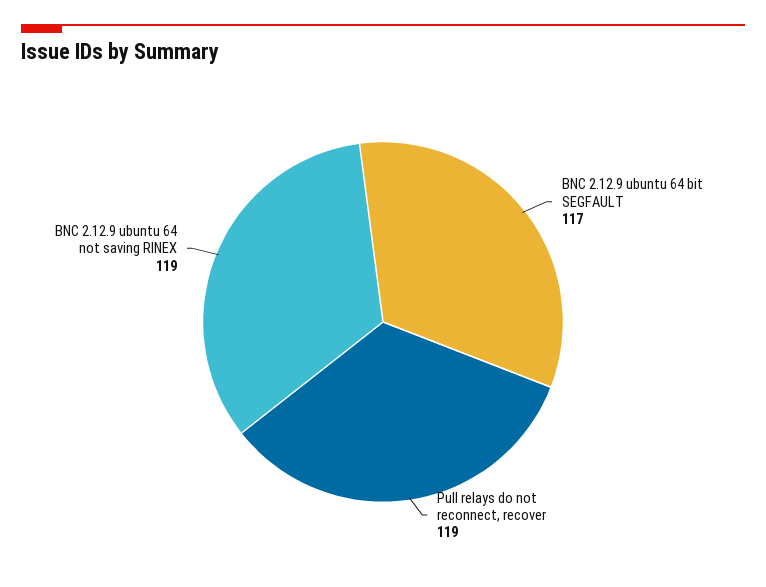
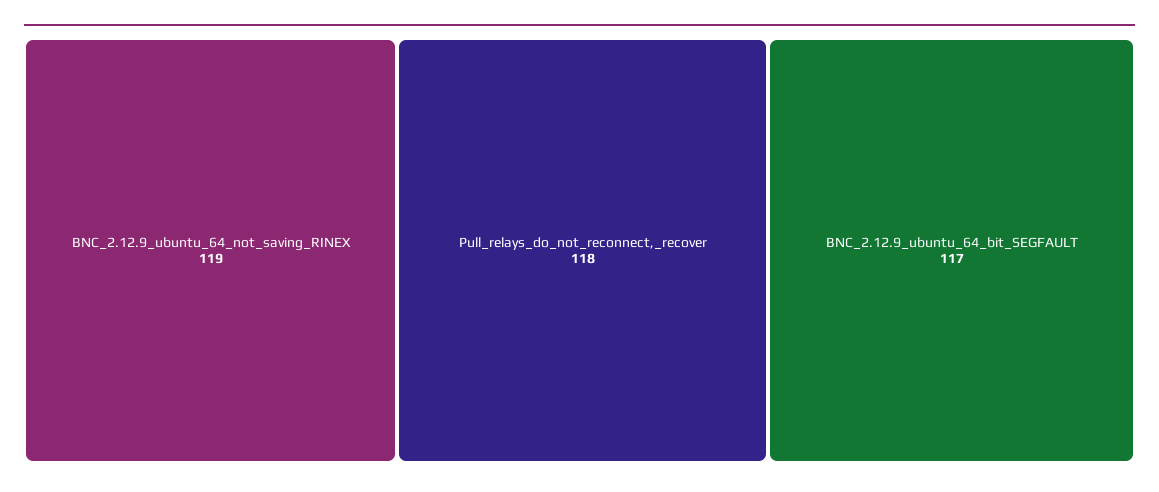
Pull relays do not reconnect, recover: 119 -> 118

